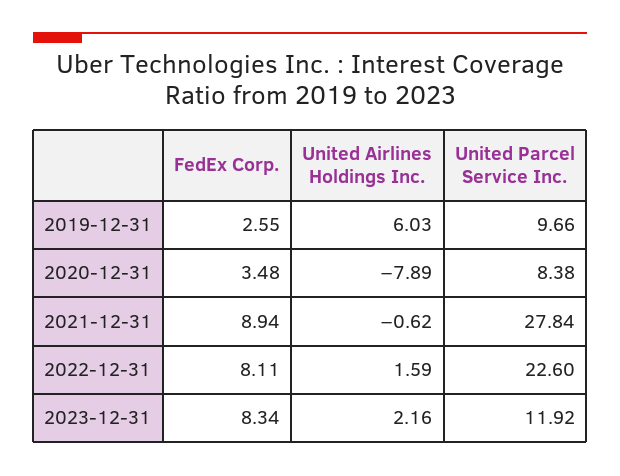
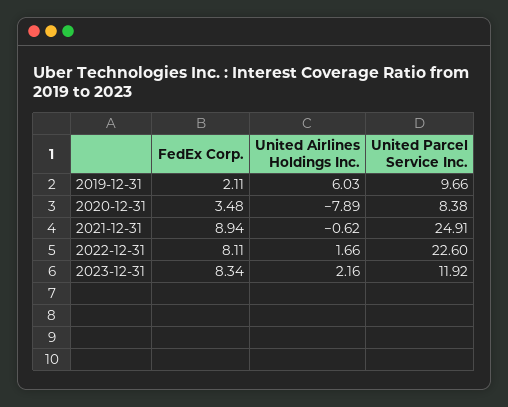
FedEx Corp., 2019-12-31: 2.55 -> 2.11
United Parcel Service Inc., 2021-12-31: 27.84 -> 24.91
United Airlines Holdings Inc., 2022-12-31: 1.59 -> 1.66

